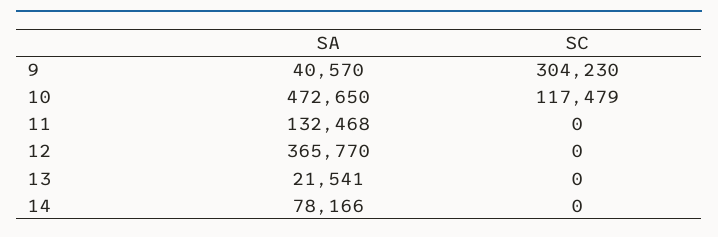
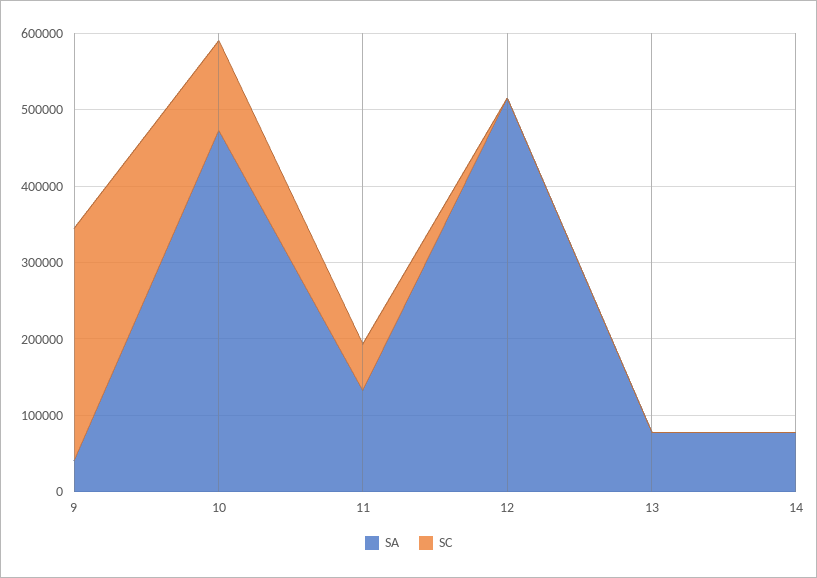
SC, 11: 0 -> 60000
SA, 12: 365770 -> 520000
SA, 13: 21541 -> 80000

